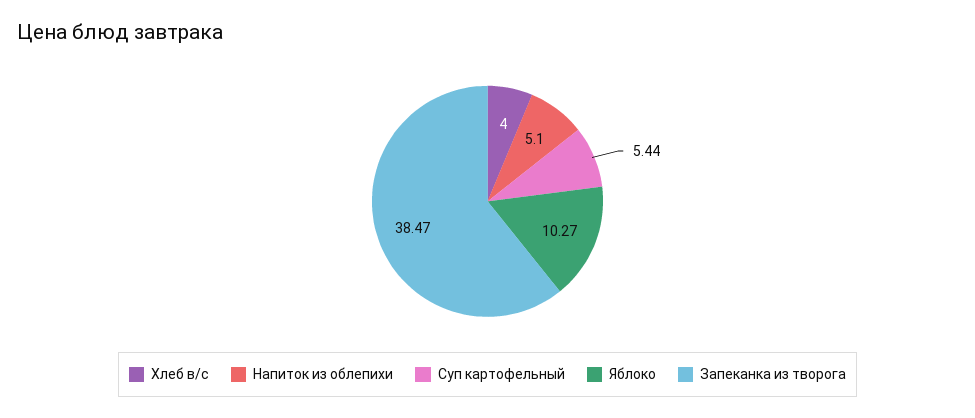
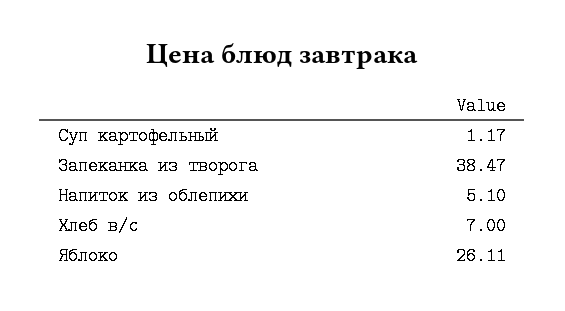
Хлеб в/с: 4 -> 7
Суп картофельный: 5.44 -> 1.17
Яблоко: 10.27 -> 26.11

